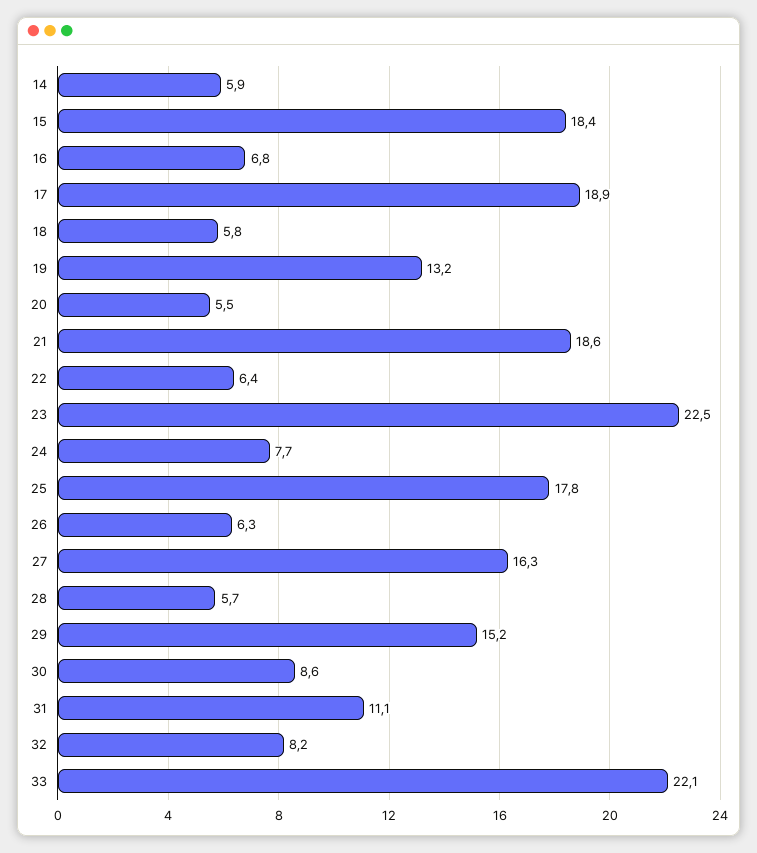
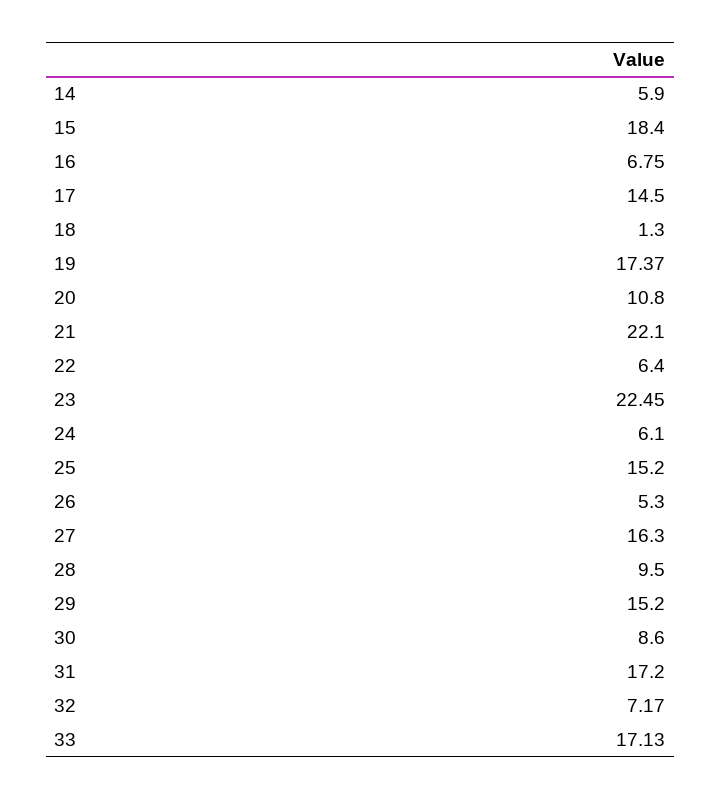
17: 18.9 -> 14.5
18: 5.8 -> 1.3
19: 13.2 -> 17.37
20: 5.5 -> 10.8
21: 18.6 -> 22.1
24: 7.7 -> 6.1
25: 17.8 -> 15.2
26: 6.3 -> 5.3
28: 5.7 -> 9.5
31: 11.1 -> 17.2
32: 8.2 -> 7.17
33: 22.1 -> 17.13

